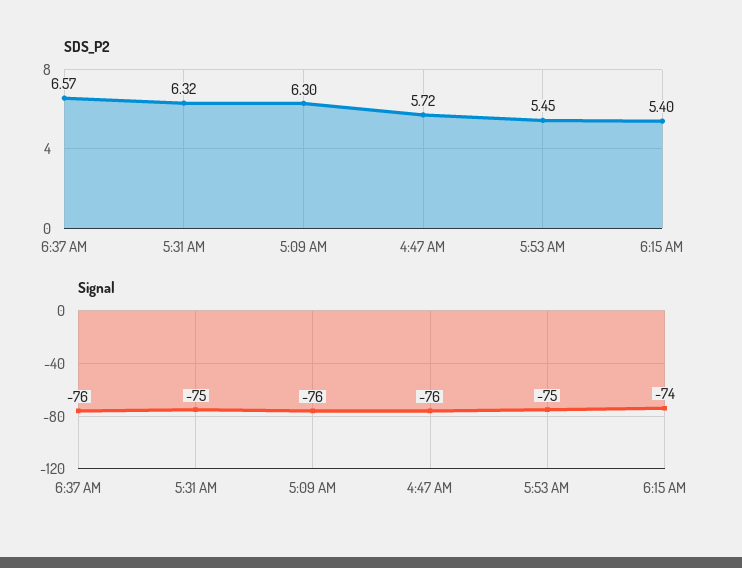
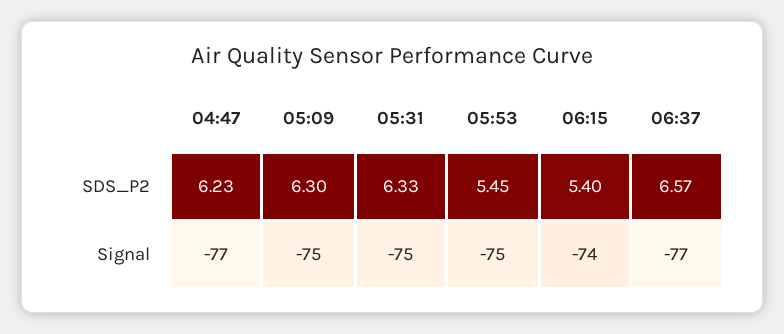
SDS_P2, 5:31 AM: 6.32 -> 6.33
SDS_P2, 4:47 AM: 5.72 -> 6.23
Signal, 6:37 AM: -76 -> -77
Signal, 5:09 AM: -76 -> -75
Signal, 4:47 AM: -76 -> -77

